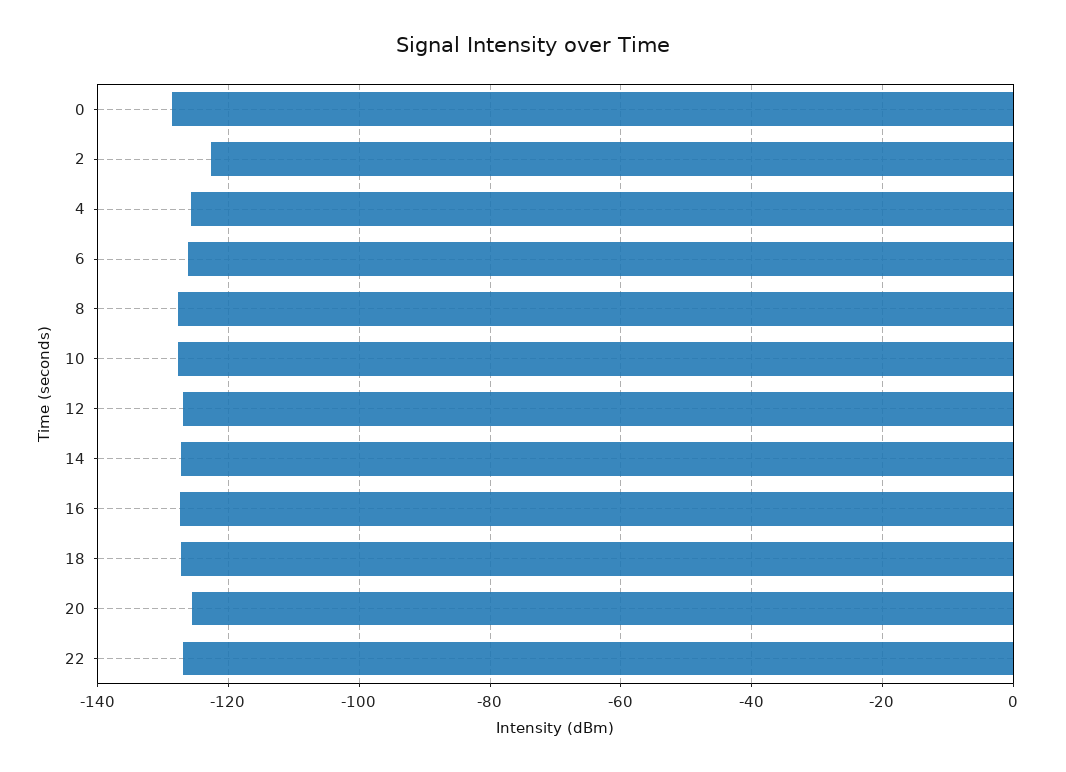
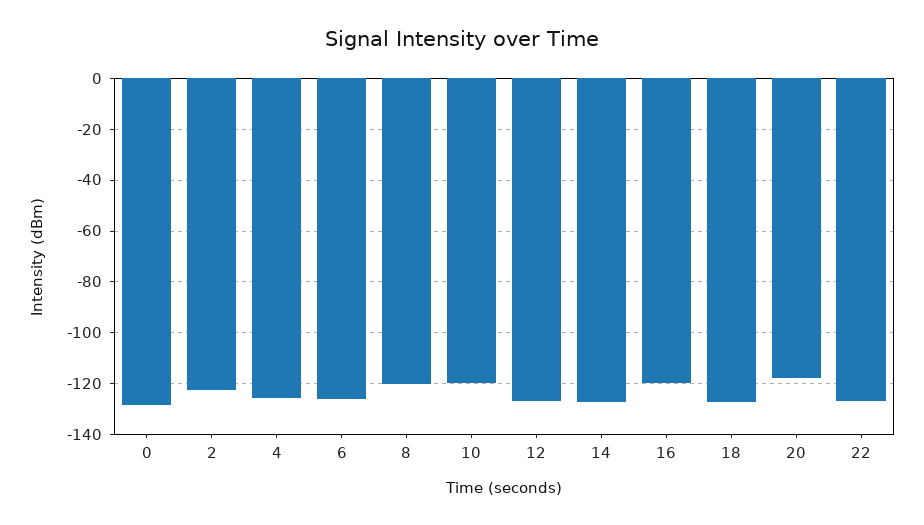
8: -128 -> -120
10: -128 -> -120
16: -128 -> -120
20: -126 -> -117.5

